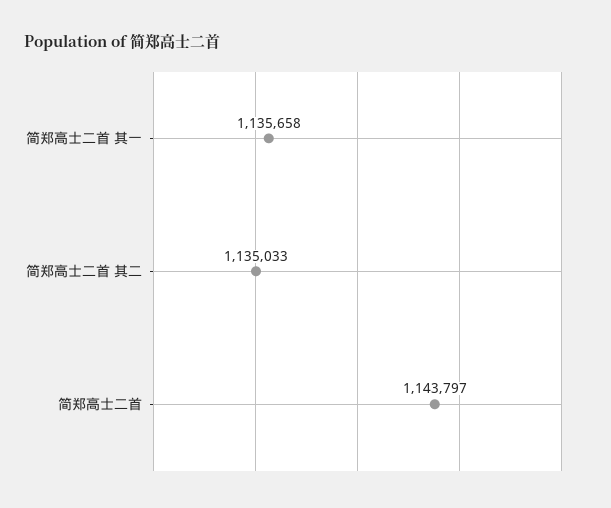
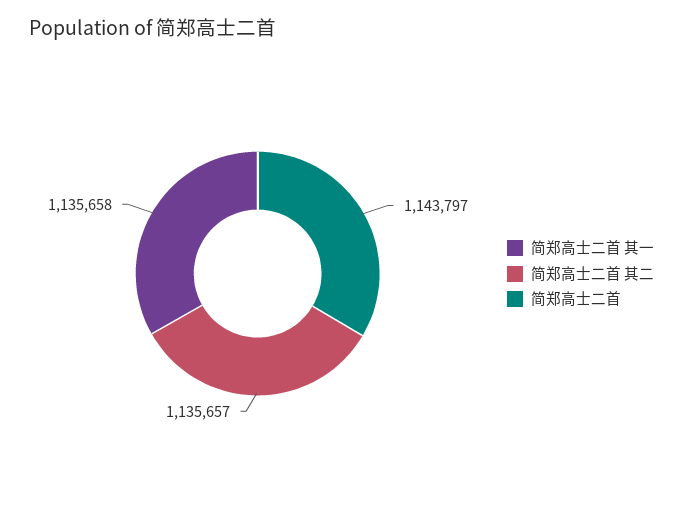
简郑高士二首 其二: 1135033 -> 1135657

